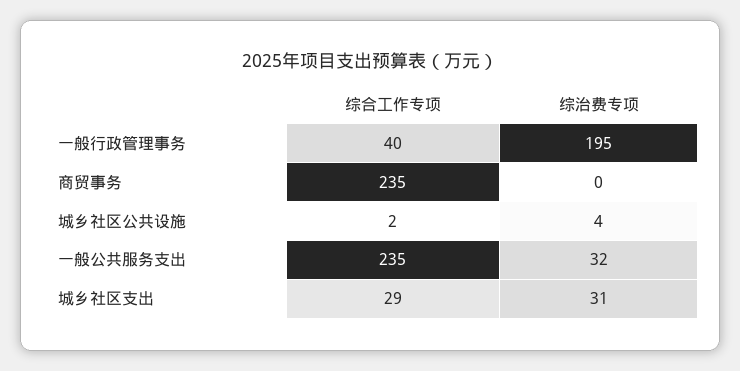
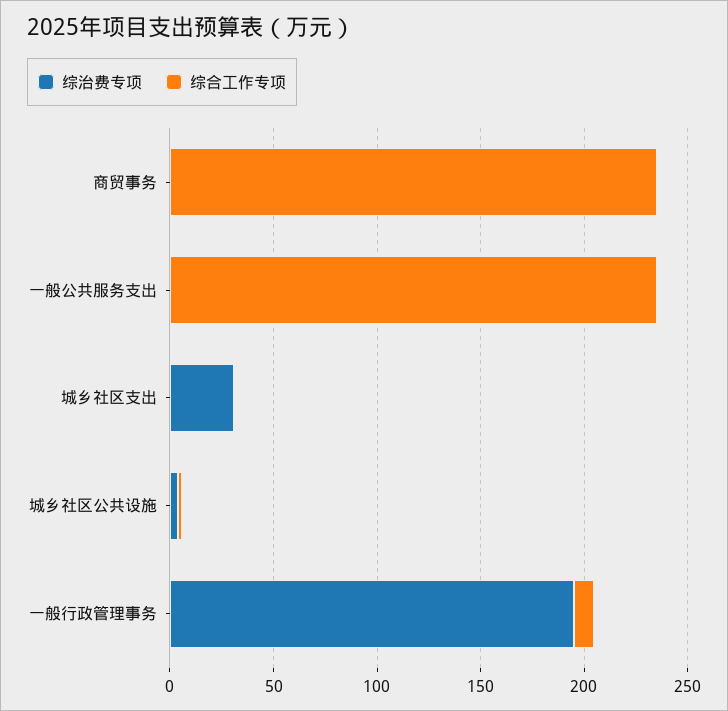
综合工作专项, 一般行政管理事务: 40 -> 10
综治费专项, 一般公共服务支出: 32 -> 0
综合工作专项, 城乡社区支出: 29 -> 0

